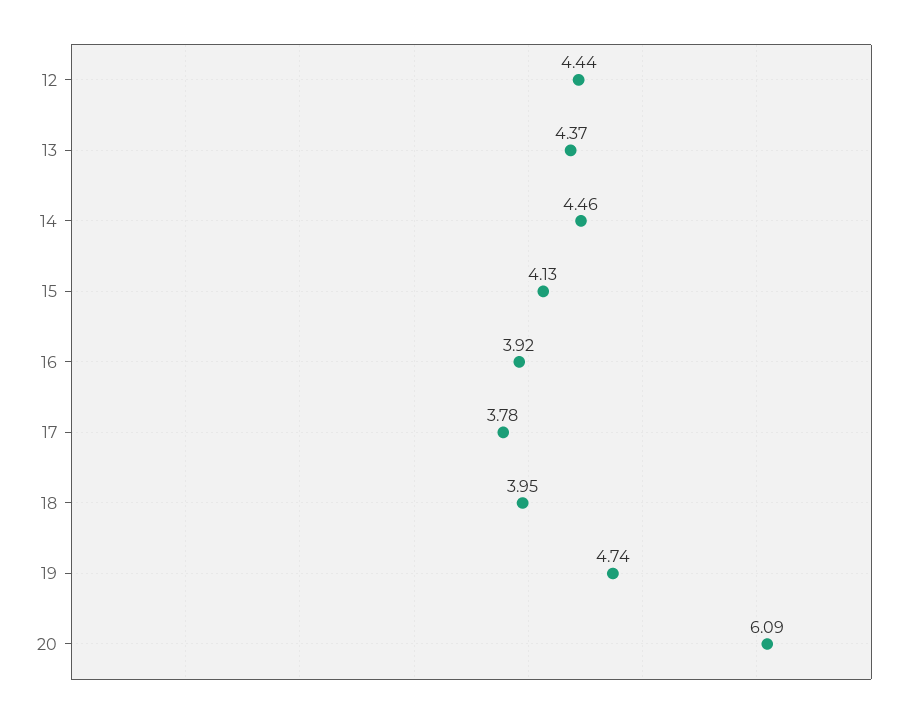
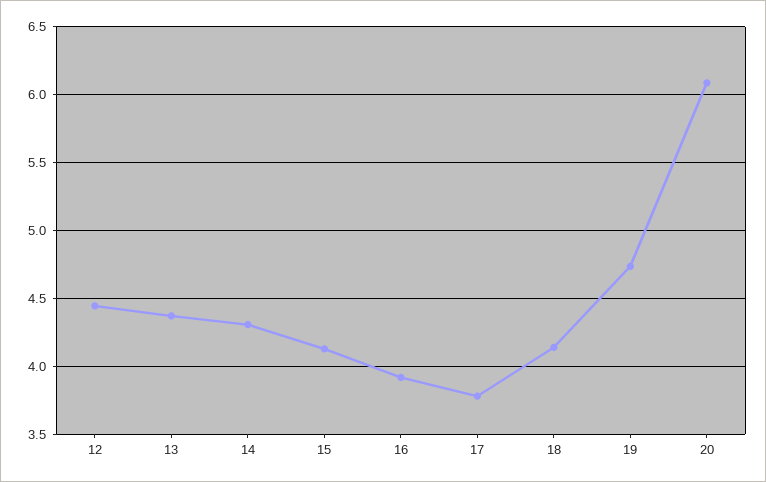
14: 4.46 -> 4.3
18: 3.95 -> 4.15

